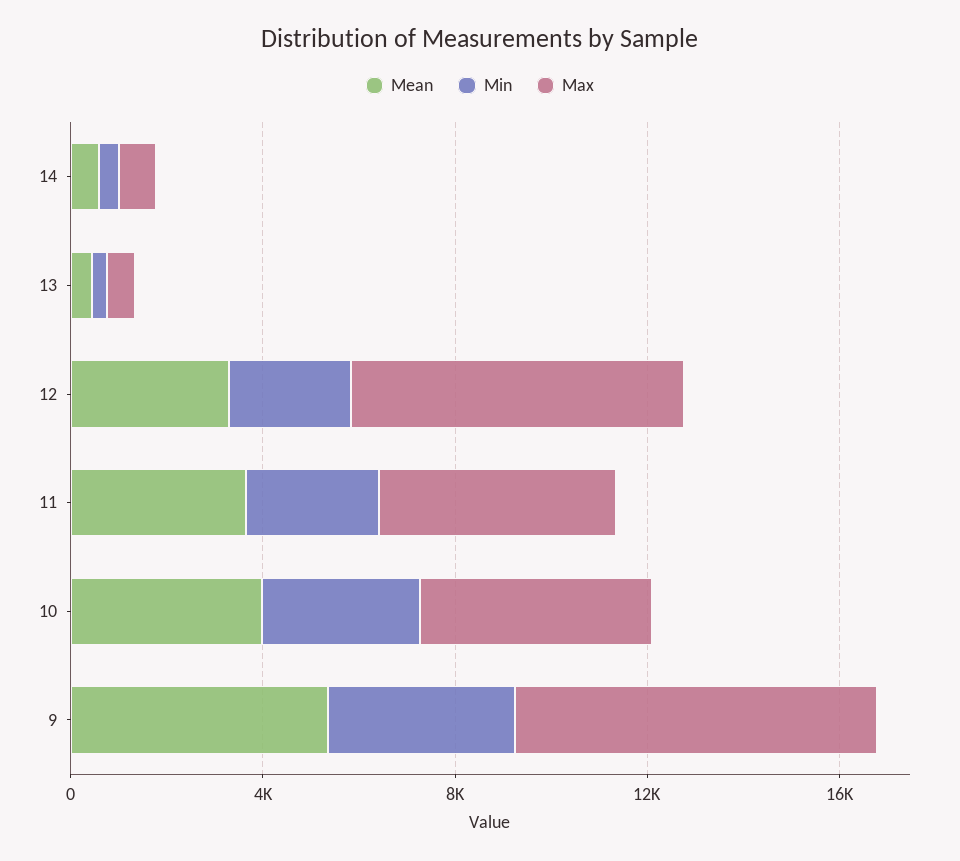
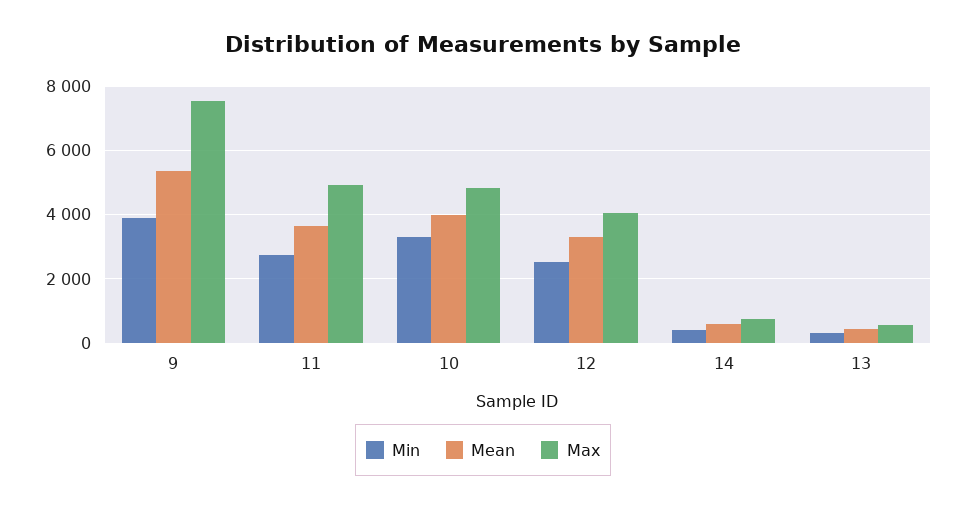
Max, 12: 7000 -> 4000

